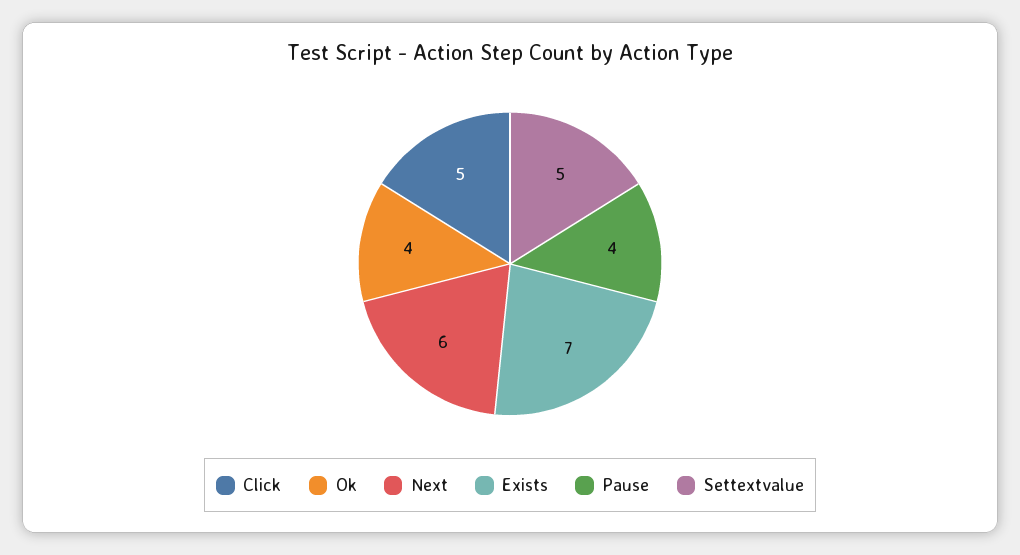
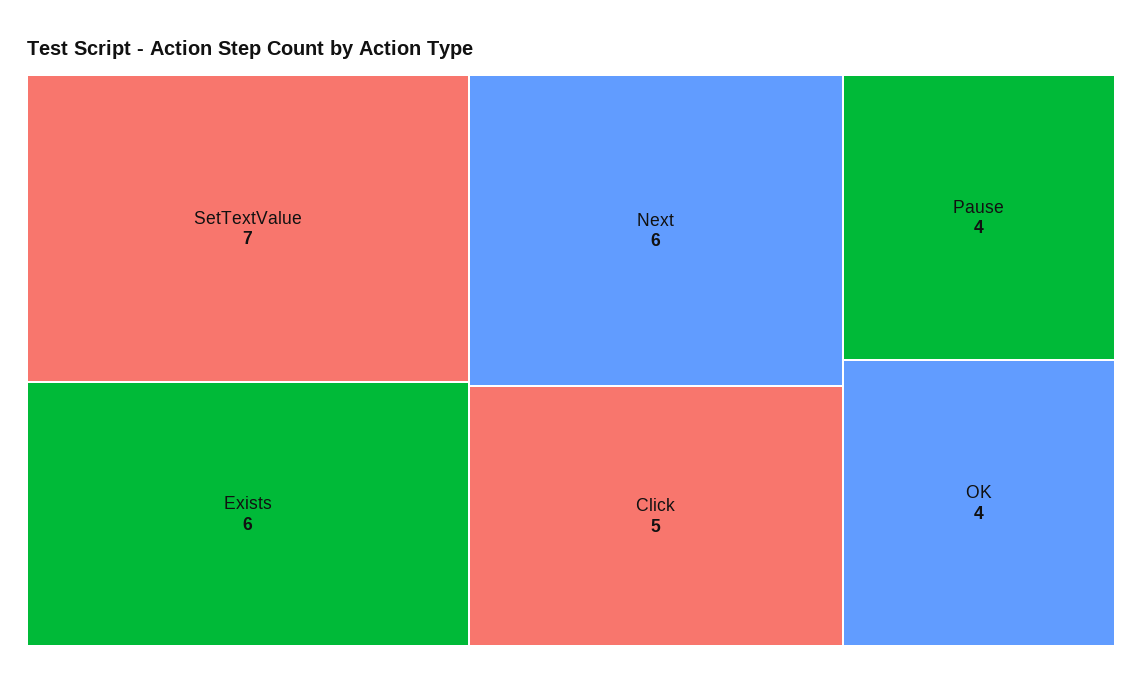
Exists: 7 -> 6
Settextvalue: 5 -> 7

